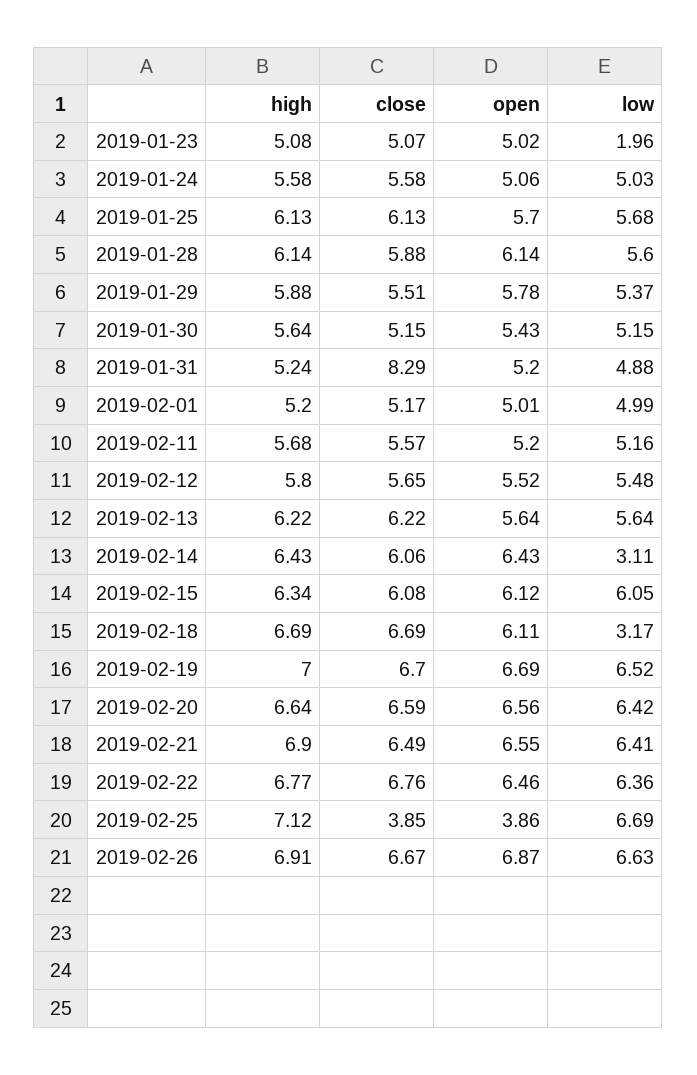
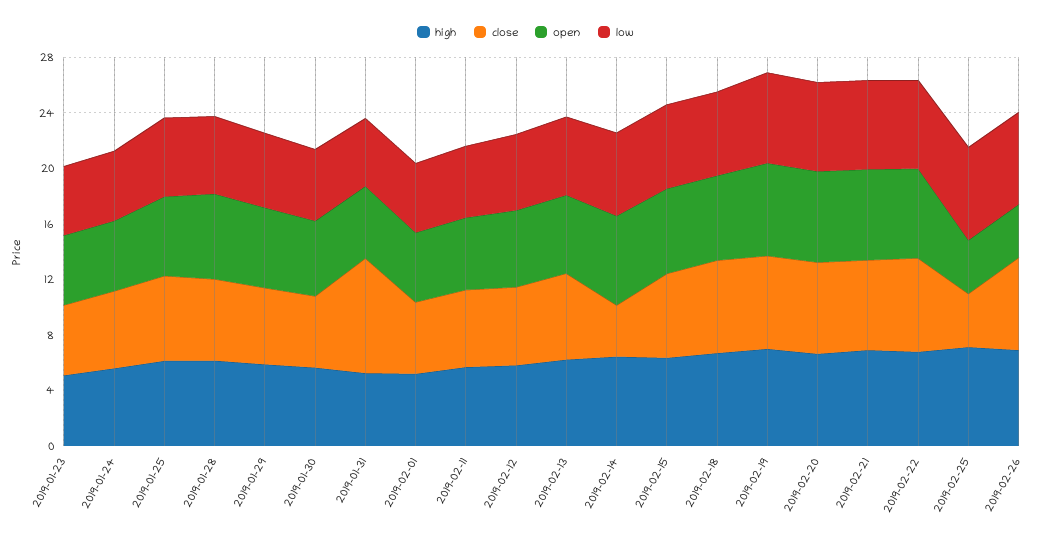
low, 2019-01-23: 1.96 -> 5
close, 2019-02-14: 6.06 -> 4
low, 2019-02-14: 3.11 -> 6
low, 2019-02-18: 3.17 -> 6
open, 2019-02-26: 6.87 -> 4

